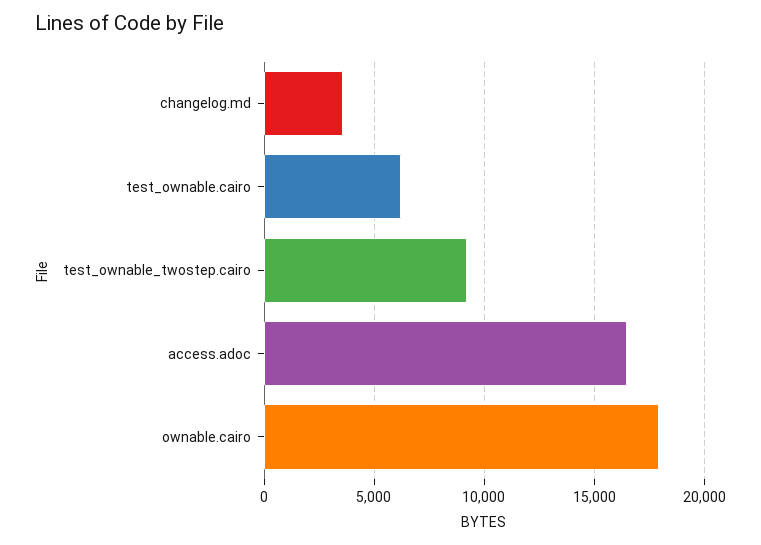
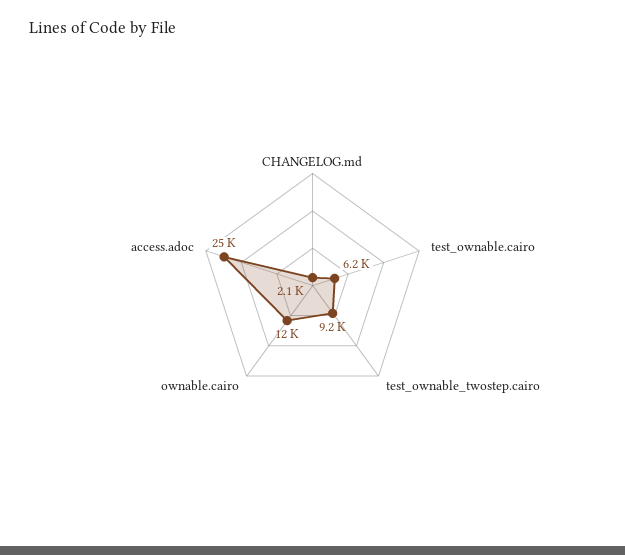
changelog.md: 3500 -> 2100
access.adoc: 16500 -> 25000
ownable.cairo: 18000 -> 12000

